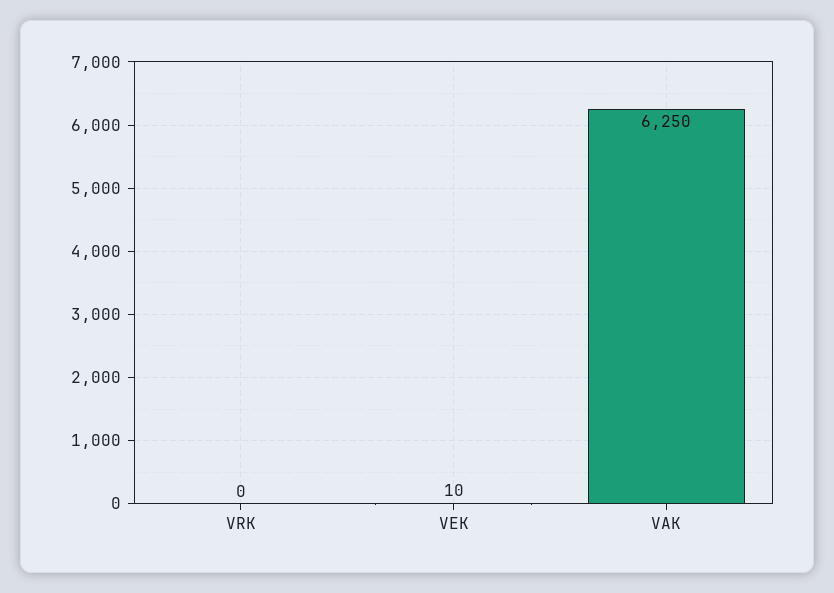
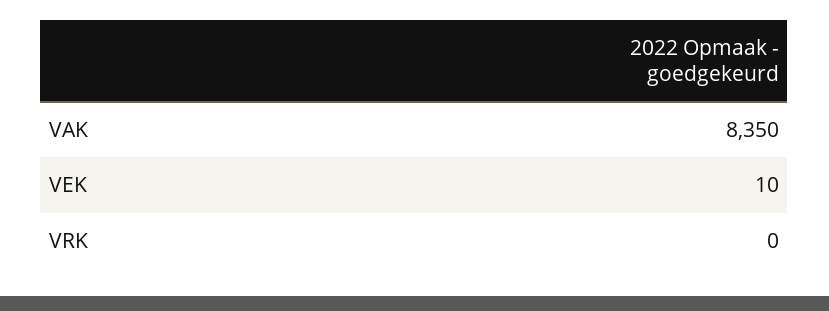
VAK: 6250 -> 8350

